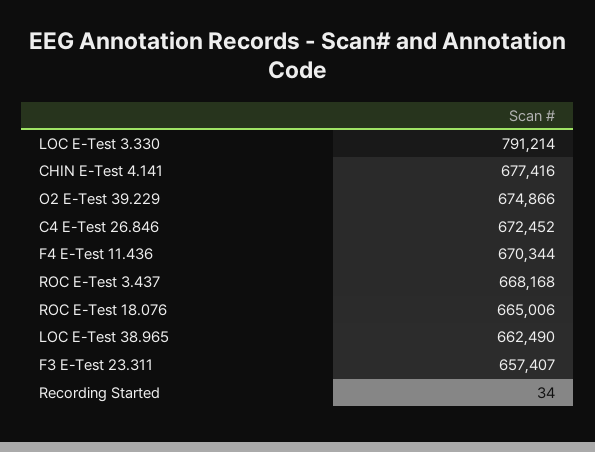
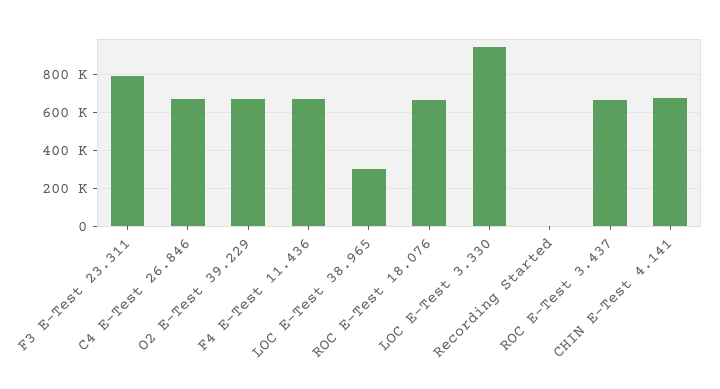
LOC E-Test 3.330: 791214 -> 950000
LOC E-Test 38.965: 662490 -> 300000
F3 E-Test 23.311: 657407 -> 800000

